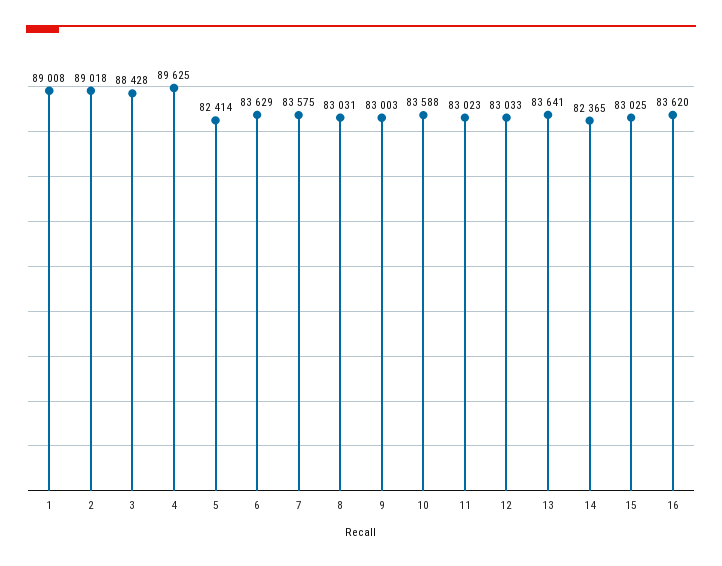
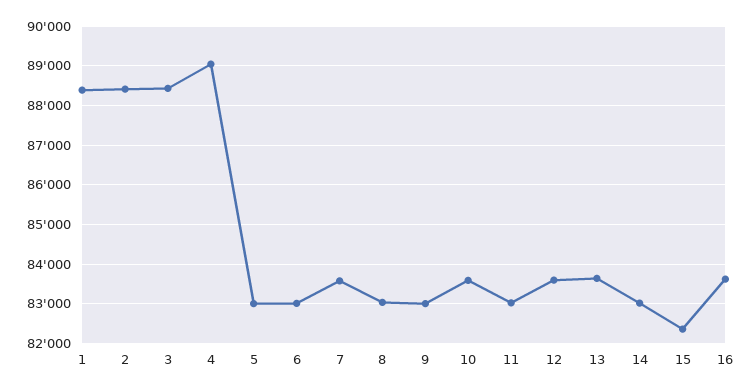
1: 89008 -> 88400
2: 89018 -> 88400
4: 89625 -> 89000
5: 82414 -> 83000
6: 83629 -> 83000
12: 83033 -> 83600
14: 82365 -> 83000
15: 83025 -> 82400

